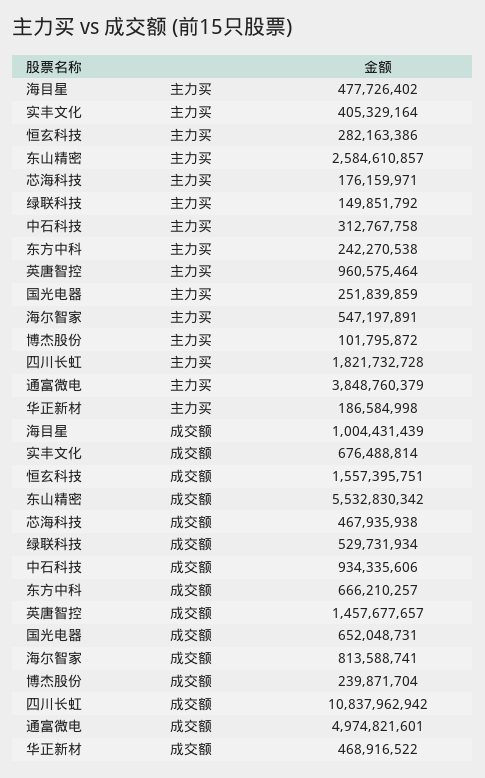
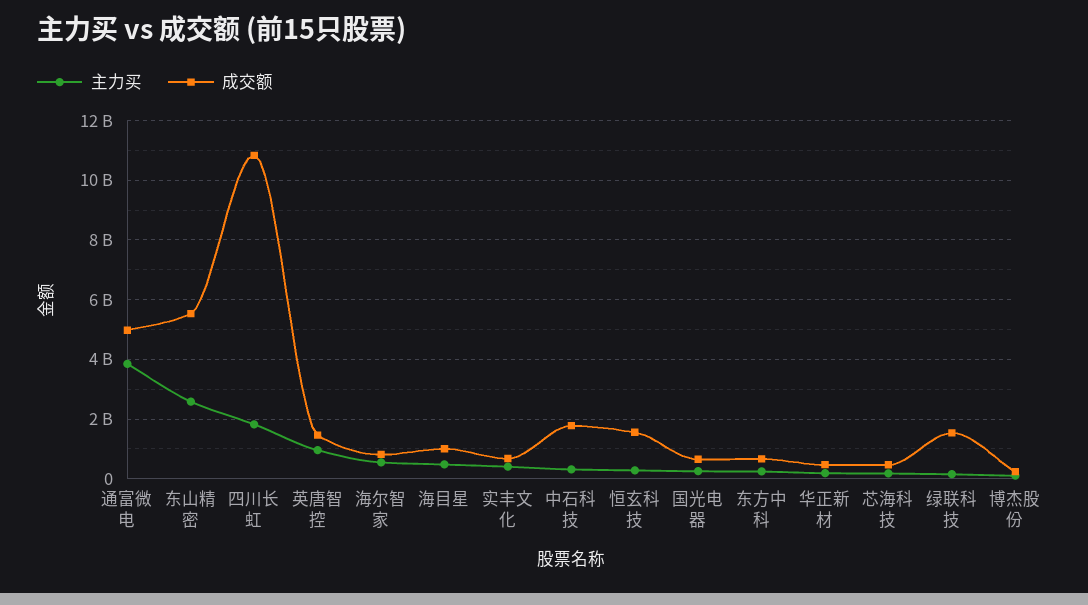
成交额, 绿联科技: 529731934 -> 1500000000
成交额, 中石科技: 934335606 -> 1750000000

